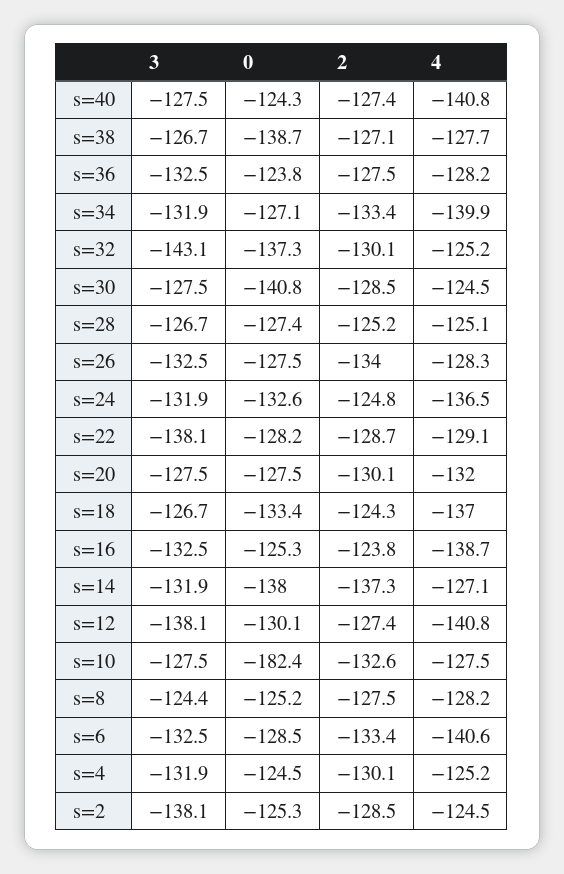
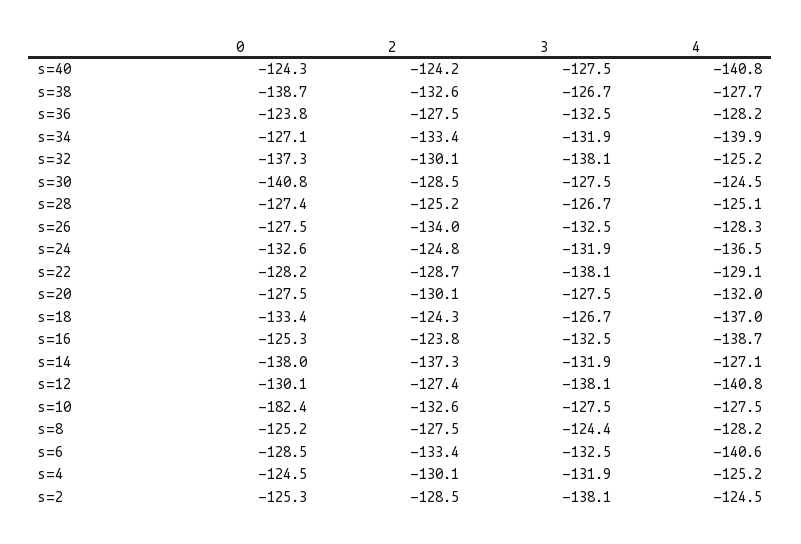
2, s=40: -127.4 -> -124.2
2, s=38: -127.1 -> -132.6
3, s=32: -143.1 -> -138.1

